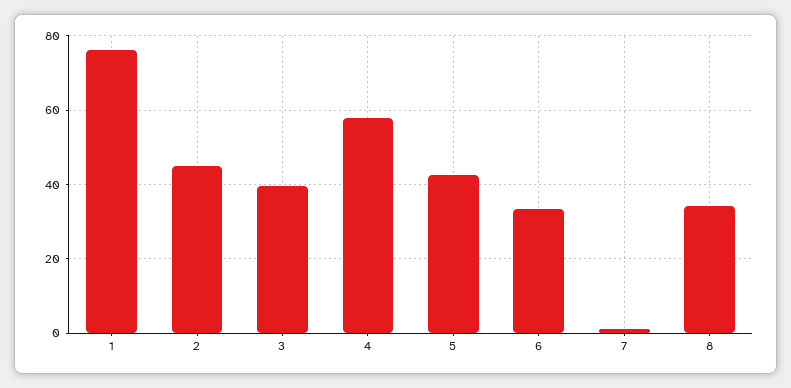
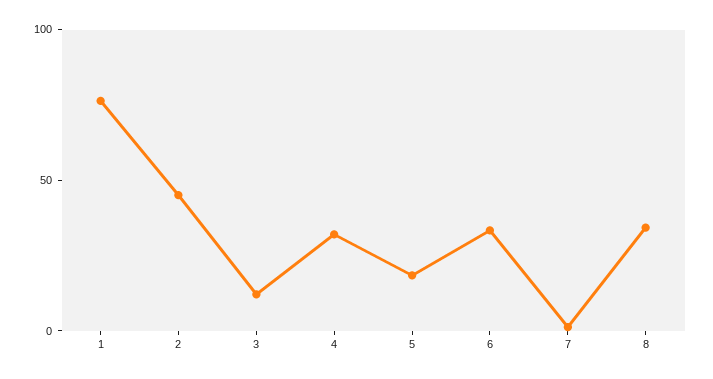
3: 40 -> 10
4: 58 -> 30
5: 42 -> 20

